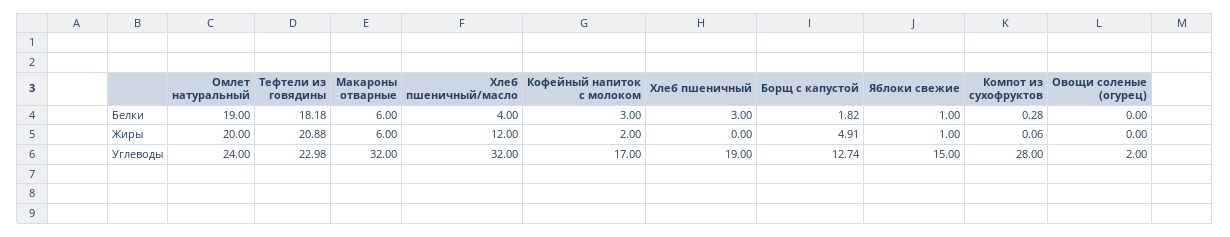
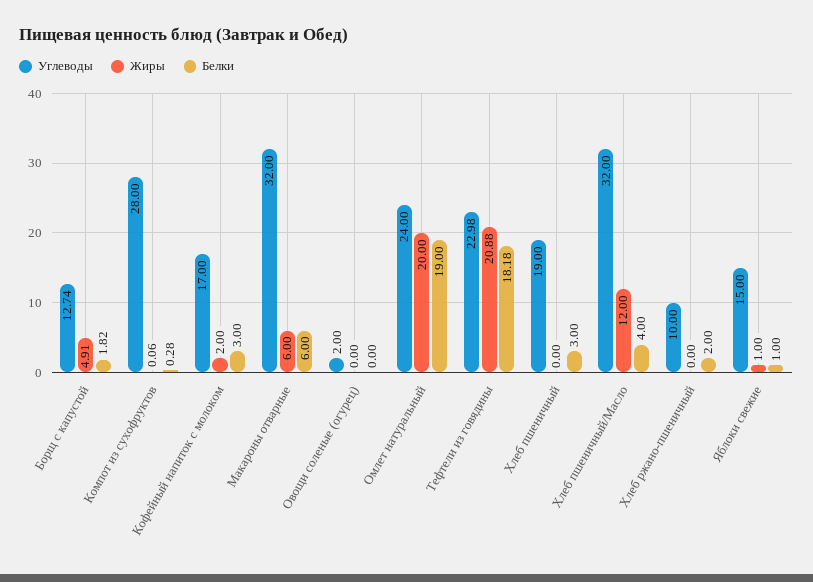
Углеводы, Хлеб ржано-пшеничный: none -> 10
Жиры, Хлеб ржано-пшеничный: none -> 0
Белки, Хлеб ржано-пшеничный: none -> 2

